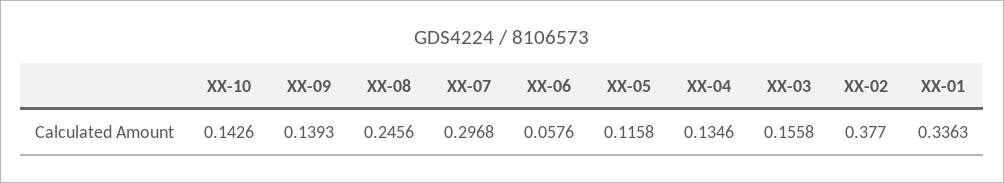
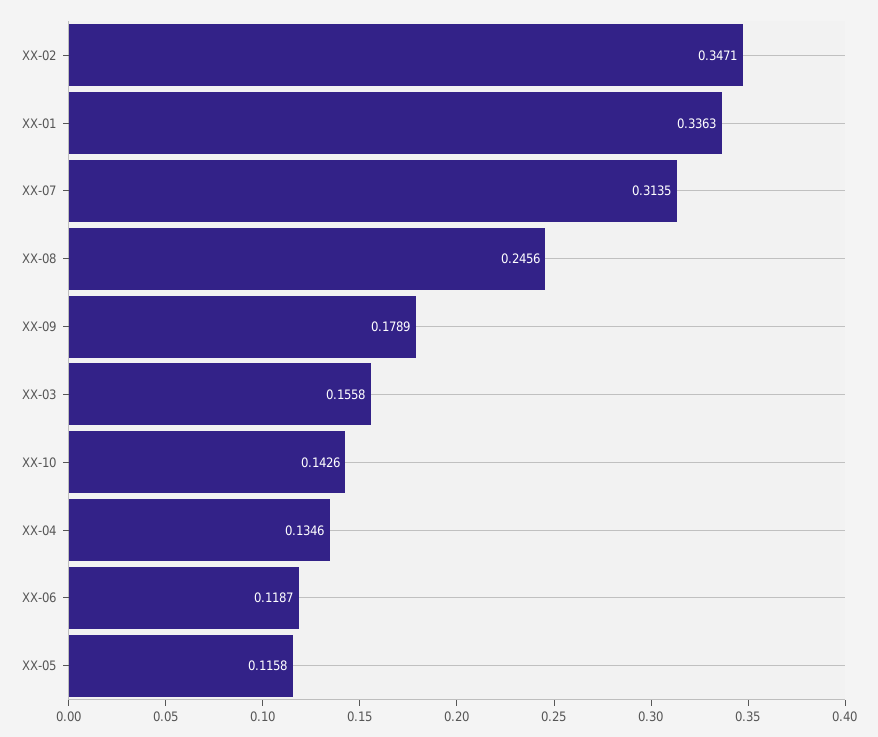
XX-09: 0.1393 -> 0.1789
XX-07: 0.2968 -> 0.3135
XX-06: 0.0576 -> 0.1187
XX-02: 0.377 -> 0.3471

